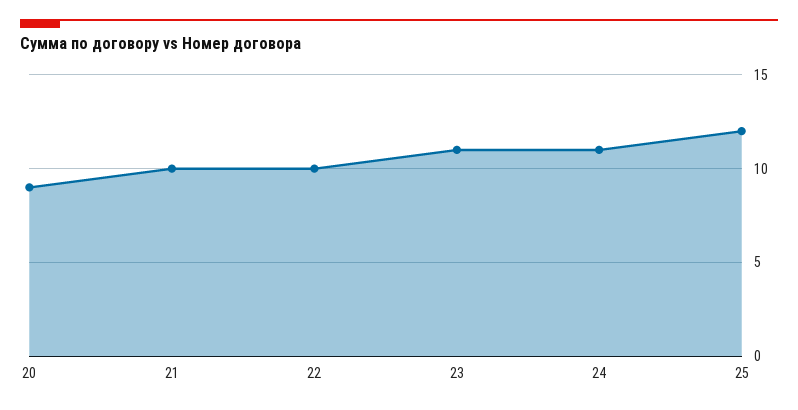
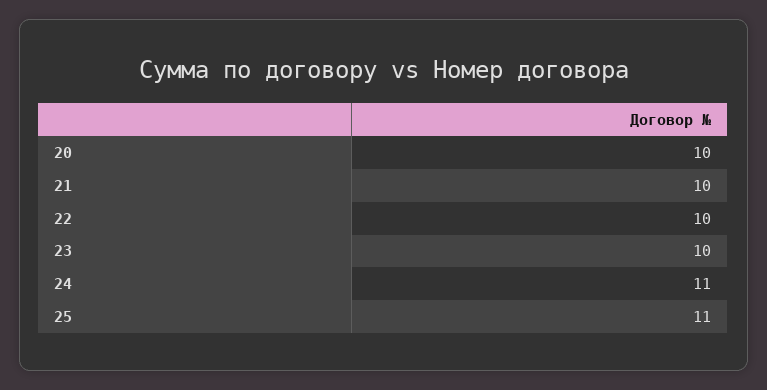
20: 9 -> 10
23: 11 -> 10
25: 12 -> 11

